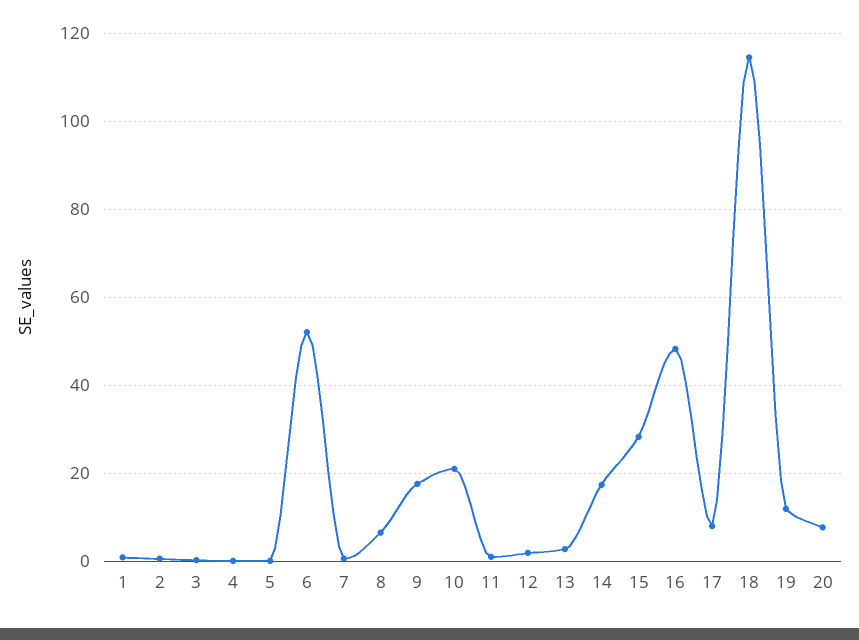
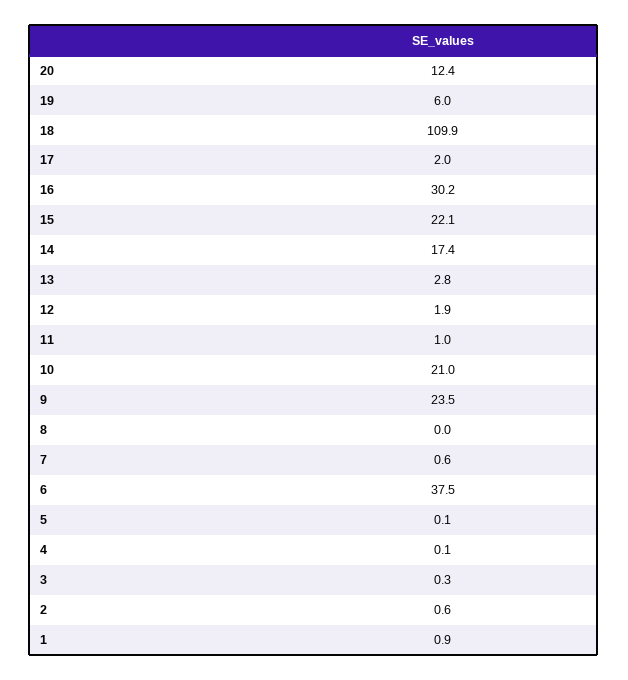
6: 52 -> 37.5
8: 6 -> 0
9: 18 -> 23.5
15: 28 -> 22.1
16: 48 -> 30.2
17: 8 -> 2
18: 114 -> 109.9
19: 12 -> 6
20: 8 -> 12.4

